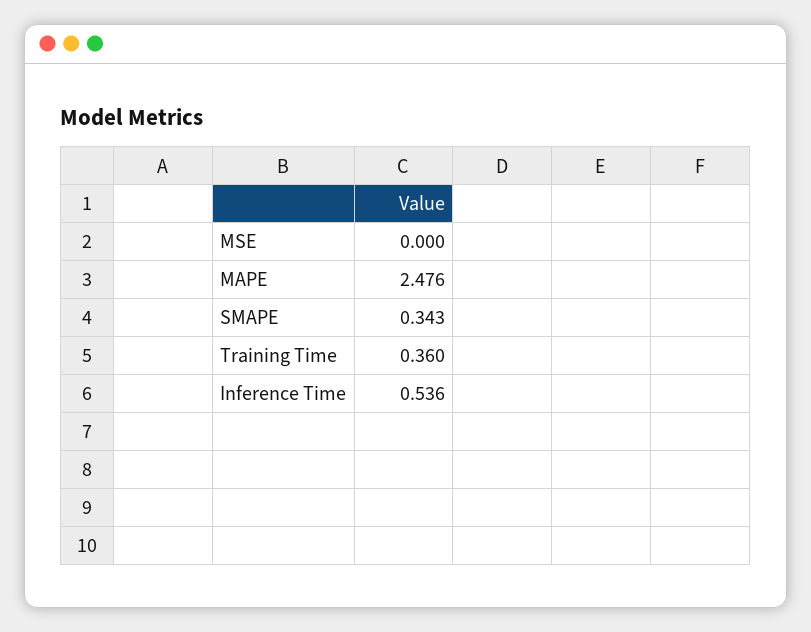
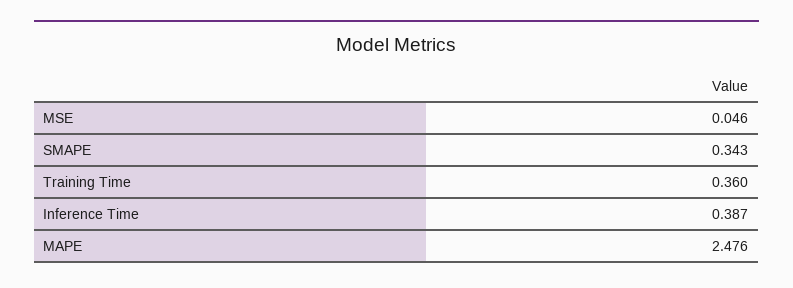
MSE: 0 -> 0.046
Inference Time: 0.536 -> 0.387

